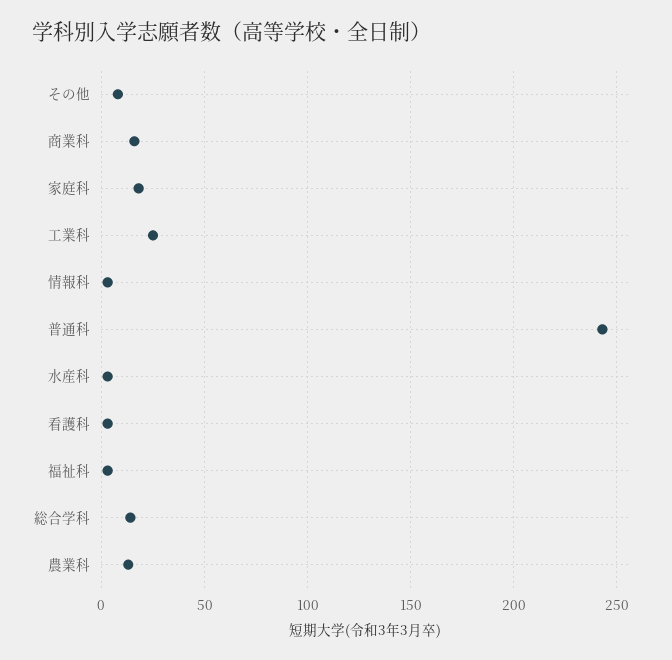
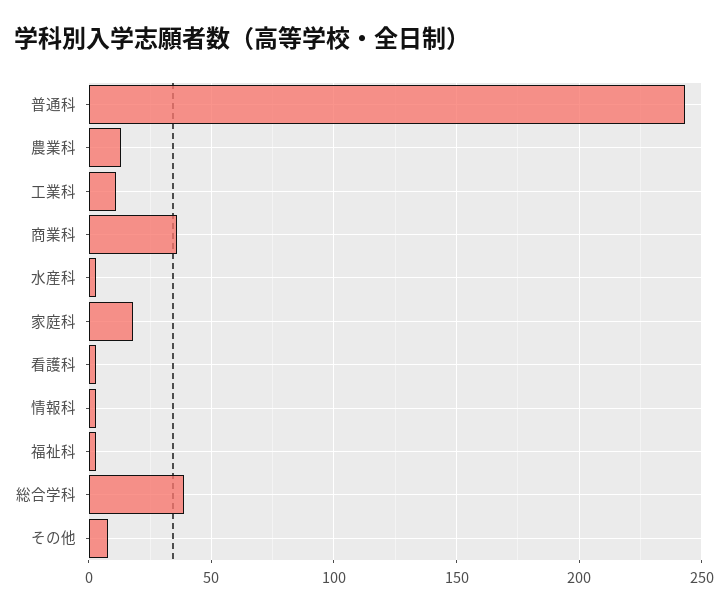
商業科: 15 -> 35
工業科: 25 -> 10
総合学科: 15 -> 40

